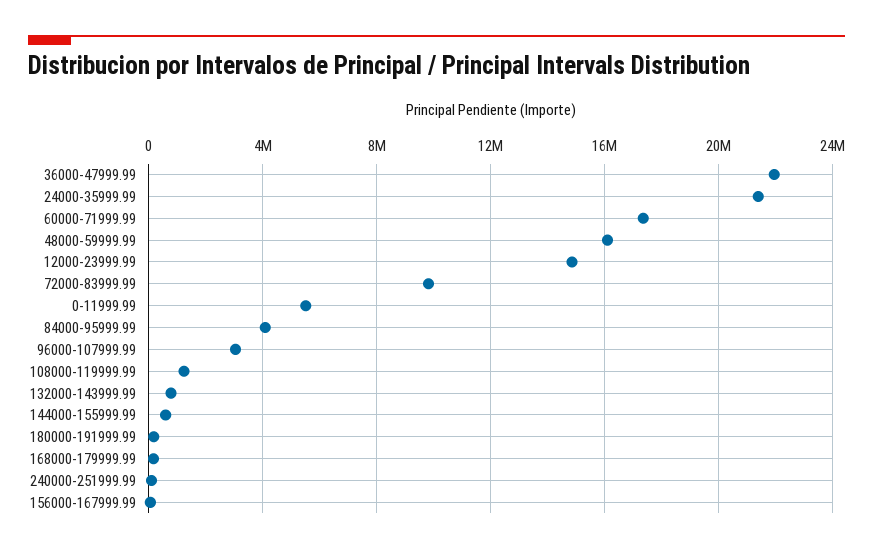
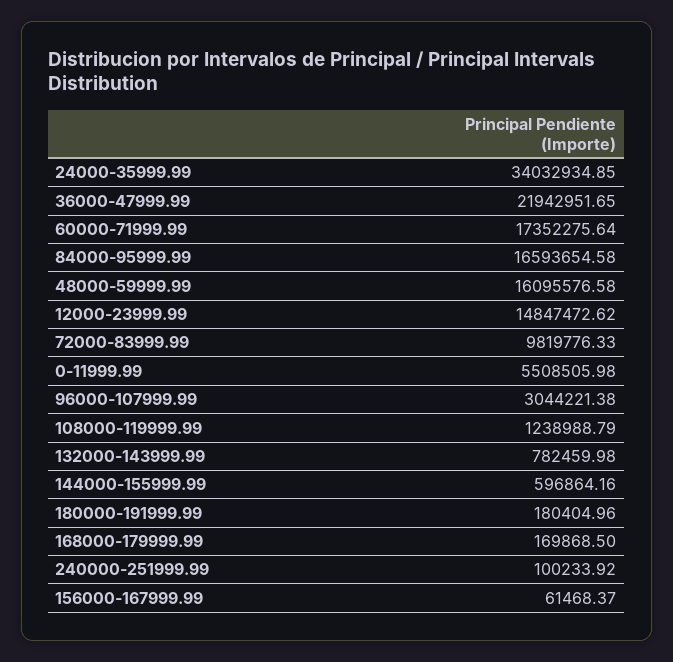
24000-35999.99: 21500000 -> 34032934.85
84000-95999.99: 4000000 -> 16593654.58

